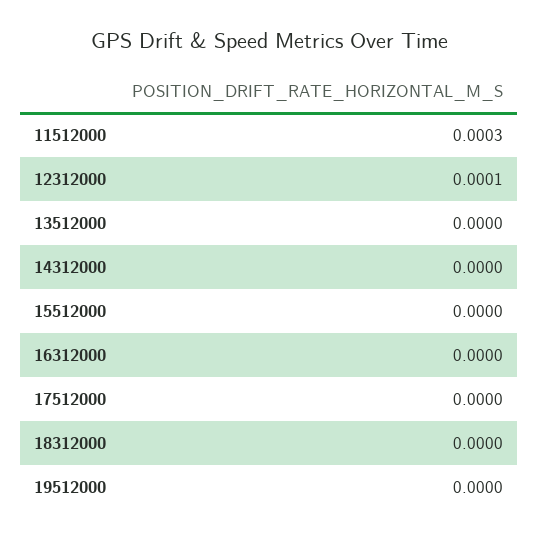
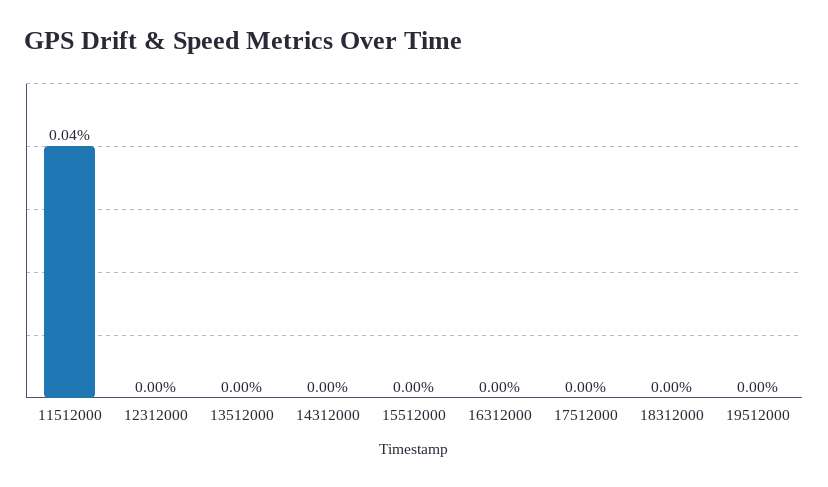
11512000: 0.0003 -> 0.0004
12312000: 0.0001 -> 0

